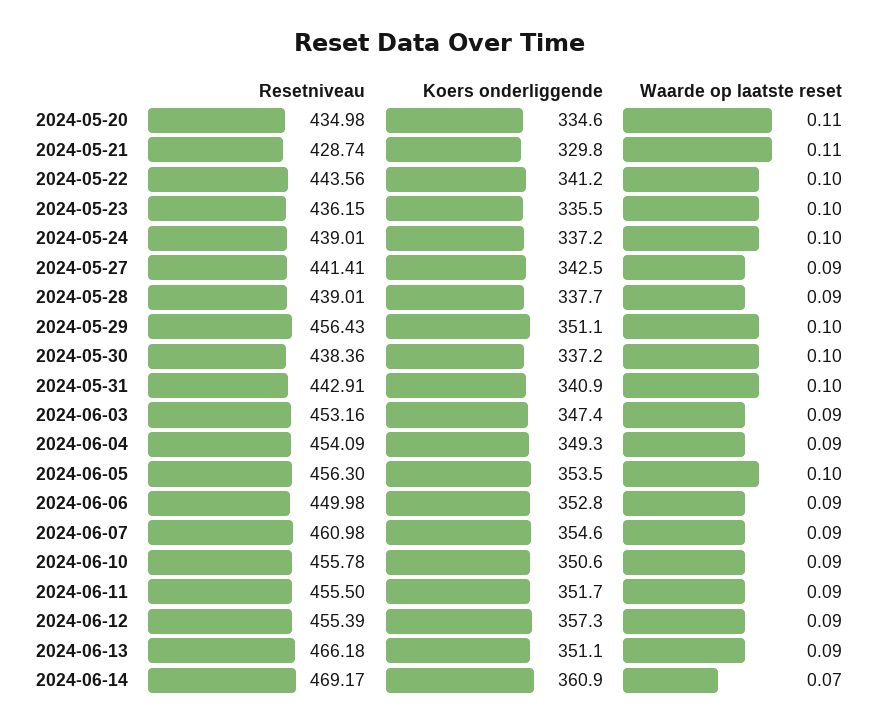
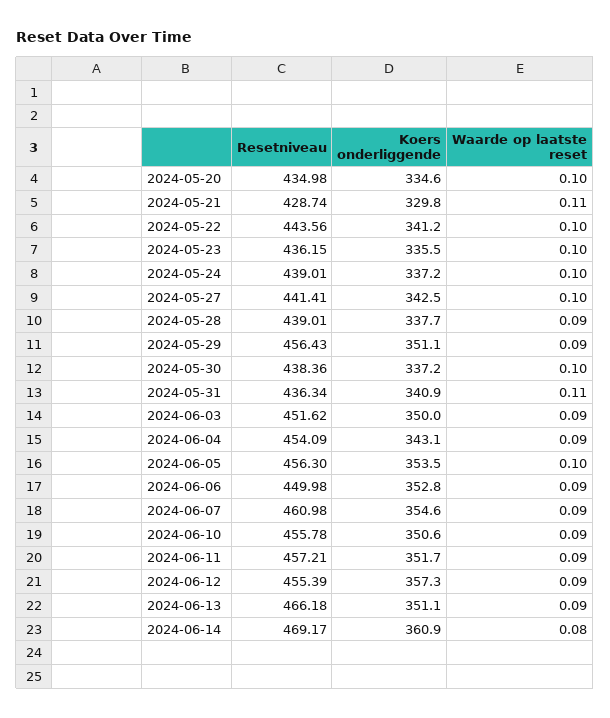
Waarde op laatste reset, 2024-05-20: 0.11 -> 0.1
Waarde op laatste reset, 2024-05-27: 0.09 -> 0.1
Waarde op laatste reset, 2024-05-29: 0.1 -> 0.09
Resetniveau, 2024-05-31: 442.91 -> 436.34
Waarde op laatste reset, 2024-05-31: 0.1 -> 0.11
Resetniveau, 2024-06-03: 453.16 -> 451.62
Koers onderliggende, 2024-06-03: 347.4 -> 350
Koers onderliggende, 2024-06-04: 349.3 -> 343.1
Resetniveau, 2024-06-11: 455.5 -> 457.21
Waarde op laatste reset, 2024-06-14: 0.07 -> 0.08

